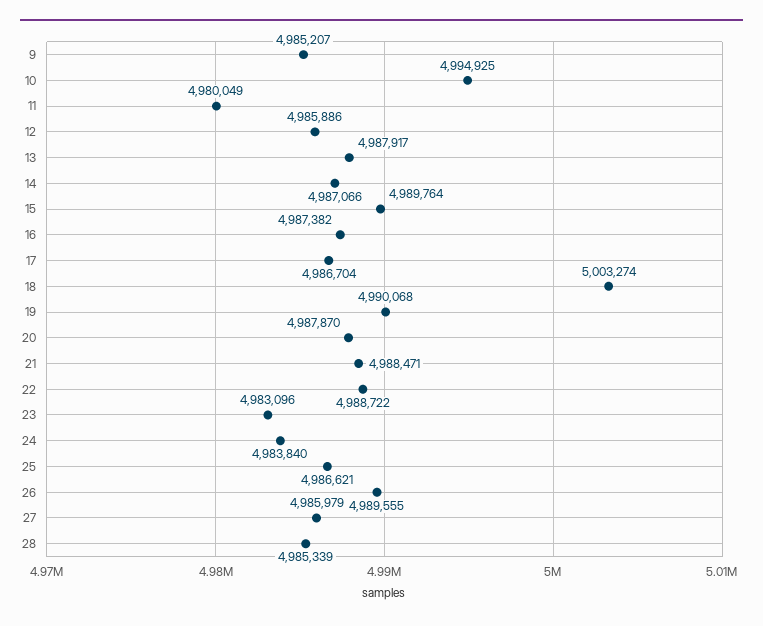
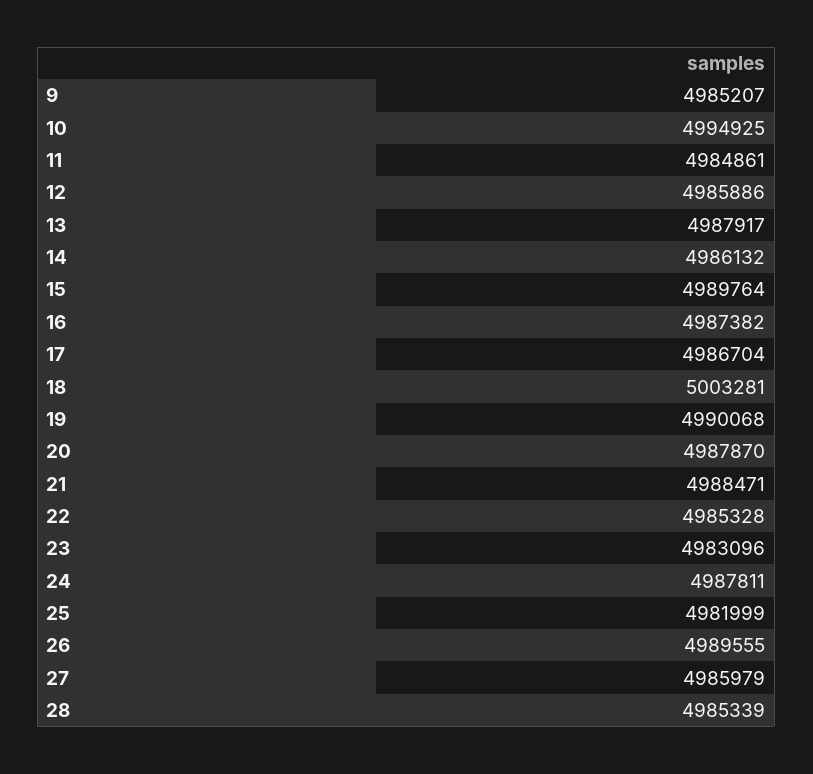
11: 4980049 -> 4984861
14: 4987066 -> 4986132
18: 5003274 -> 5003281
22: 4988722 -> 4985328
24: 4983840 -> 4987811
25: 4986621 -> 4981999

